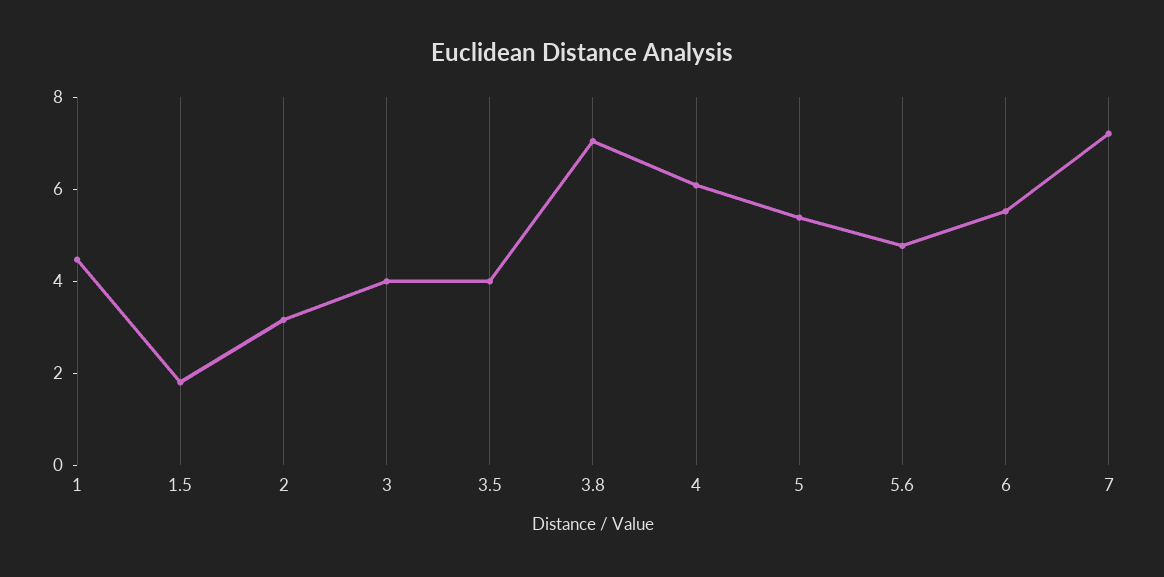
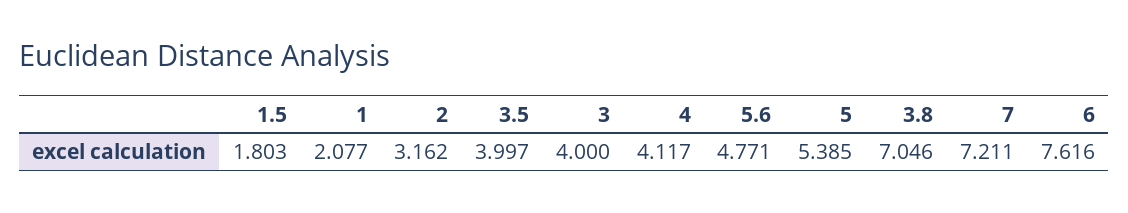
1: 4.5 -> 2.077
4: 6 -> 4.117
6: 5.5 -> 7.616

